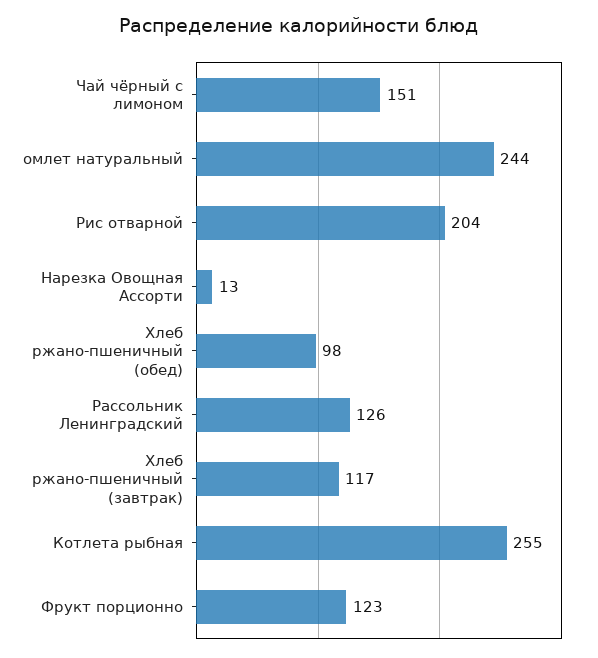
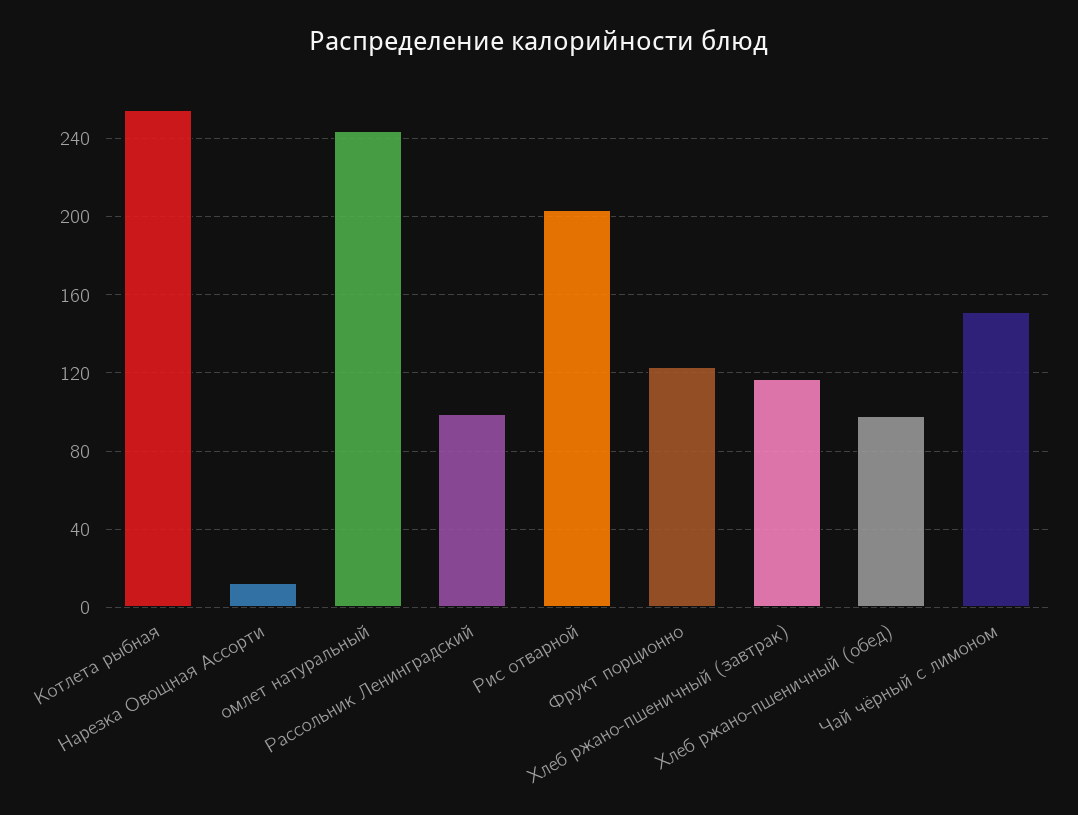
Рассольник Ленинградский: 126 -> 100

